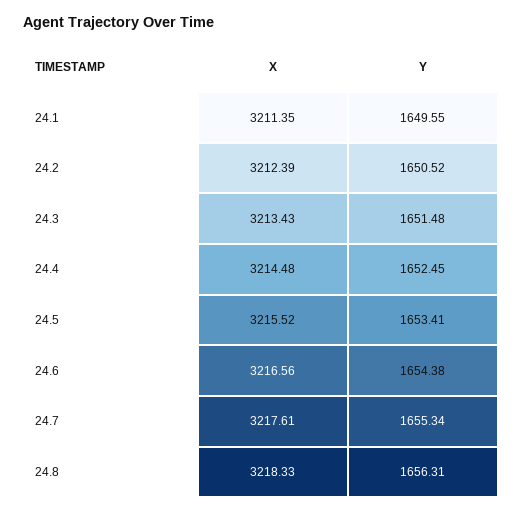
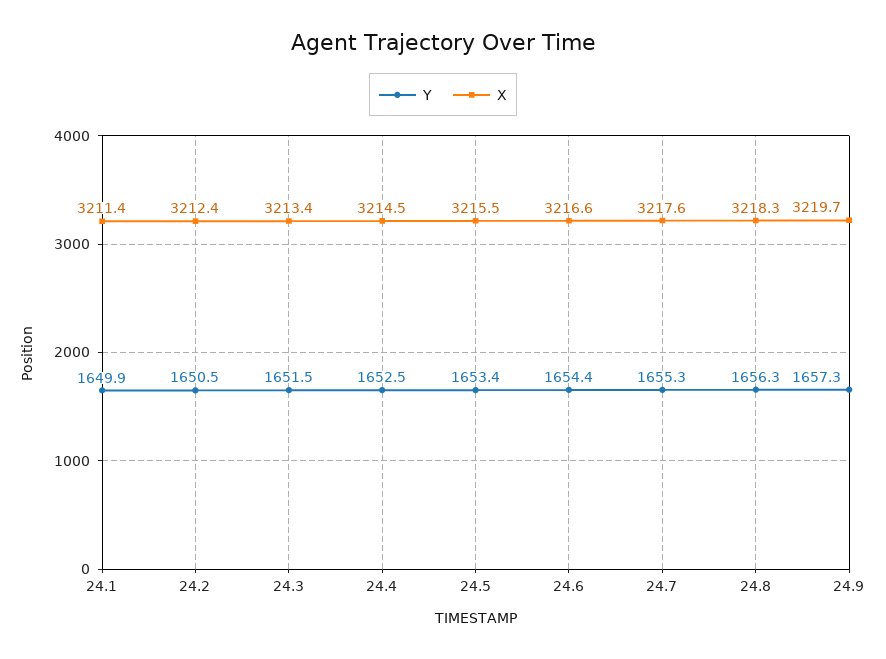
Y, 24.1: 1649.55 -> 1649.9
Y, 24.9: none -> 1657.3
X, 24.9: none -> 3219.7

